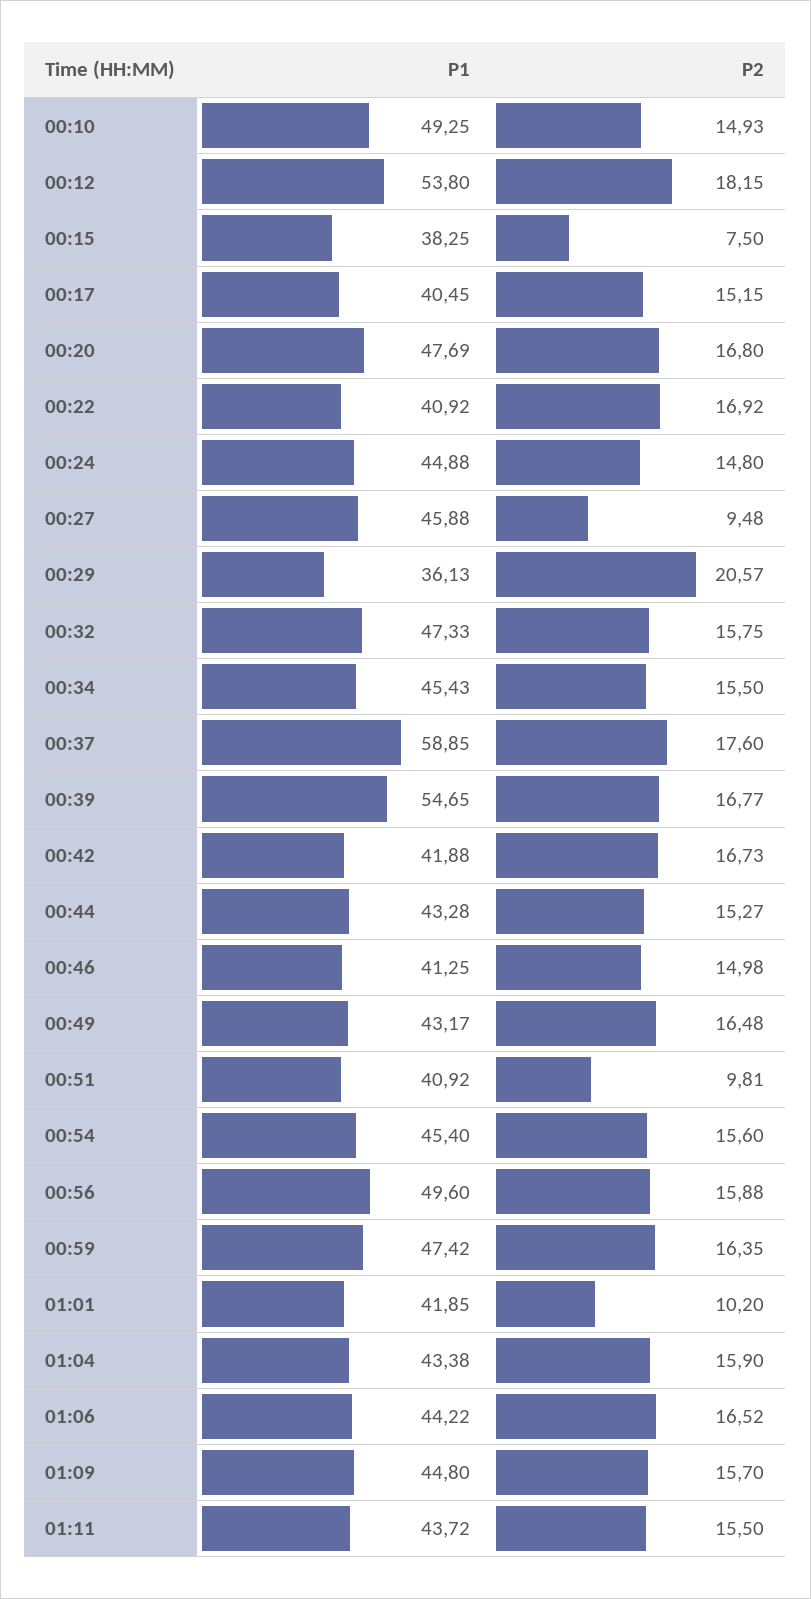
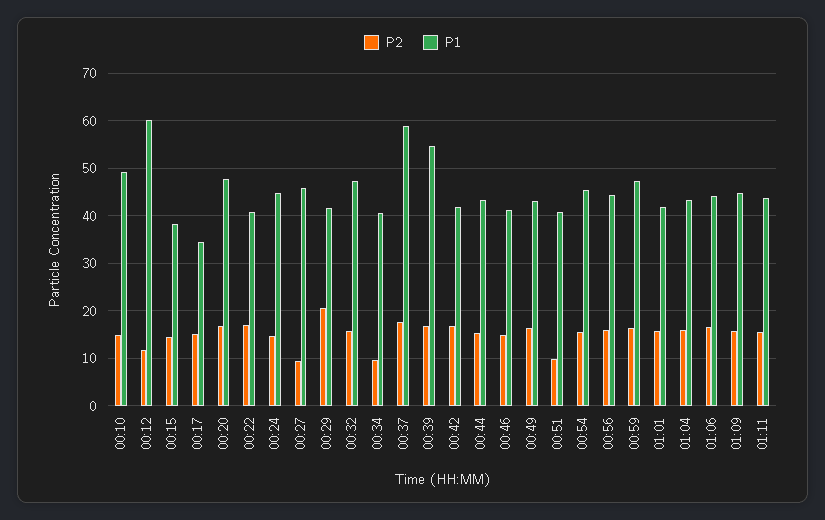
P1, 00:12: 53.8 -> 60
P2, 00:12: 18.15 -> 12
P2, 00:15: 7.5 -> 14
P1, 00:17: 40.45 -> 34
P1, 00:29: 36.13 -> 42
P1, 00:34: 45.43 -> 40
P2, 00:34: 15.5 -> 10
P1, 00:56: 49.6 -> 44
P2, 01:01: 10.2 -> 16

